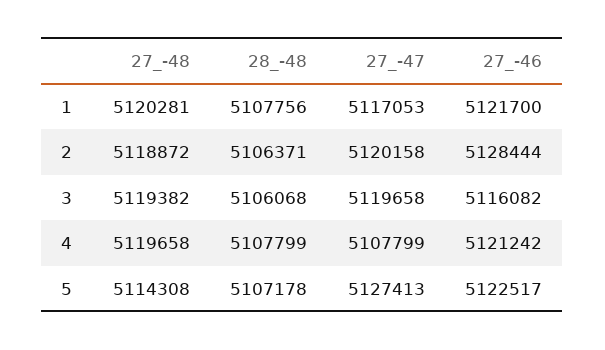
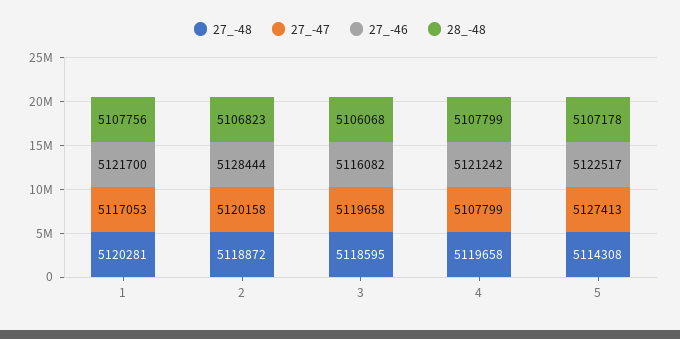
28_-48, 2: 5106371 -> 5106823
27_-48, 3: 5119382 -> 5118595

